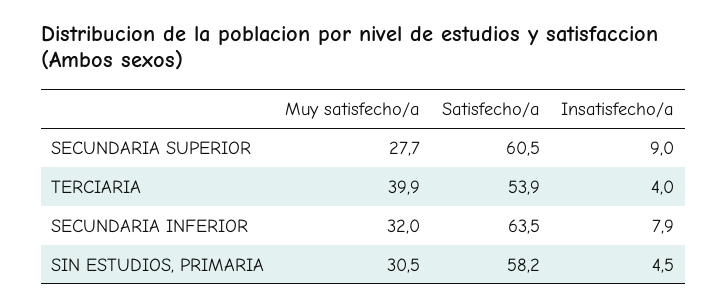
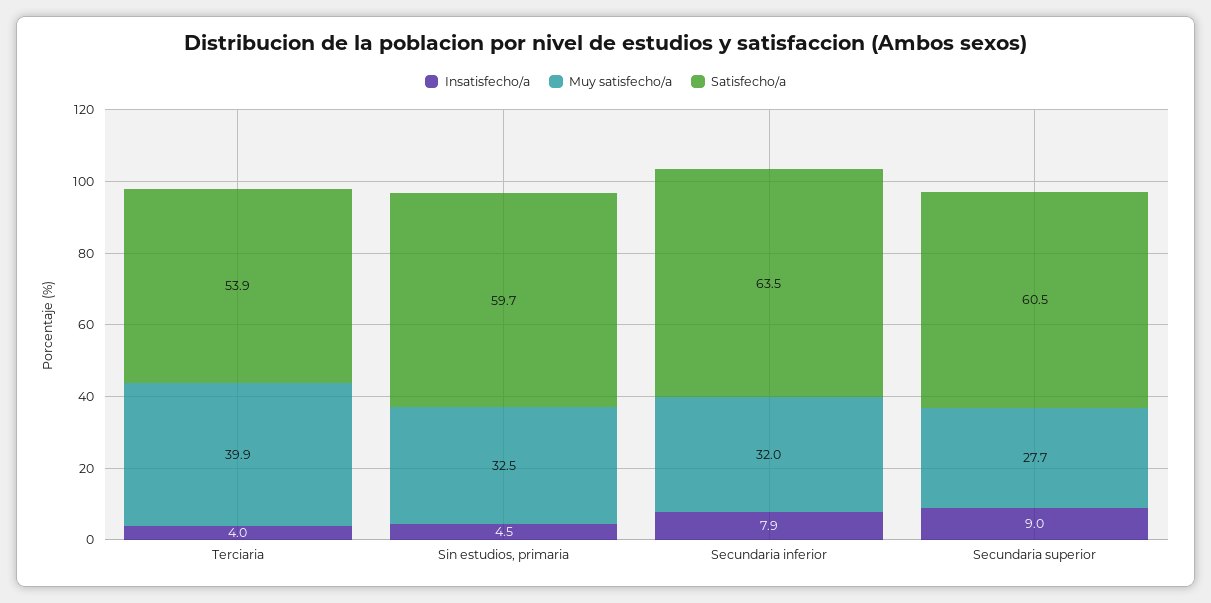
Muy satisfecho/a, SIN ESTUDIOS, PRIMARIA: 30.5 -> 32.5
Satisfecho/a, SIN ESTUDIOS, PRIMARIA: 58.2 -> 59.7

